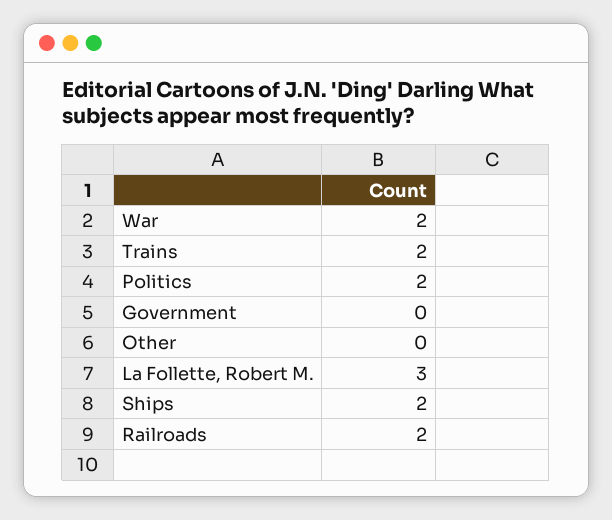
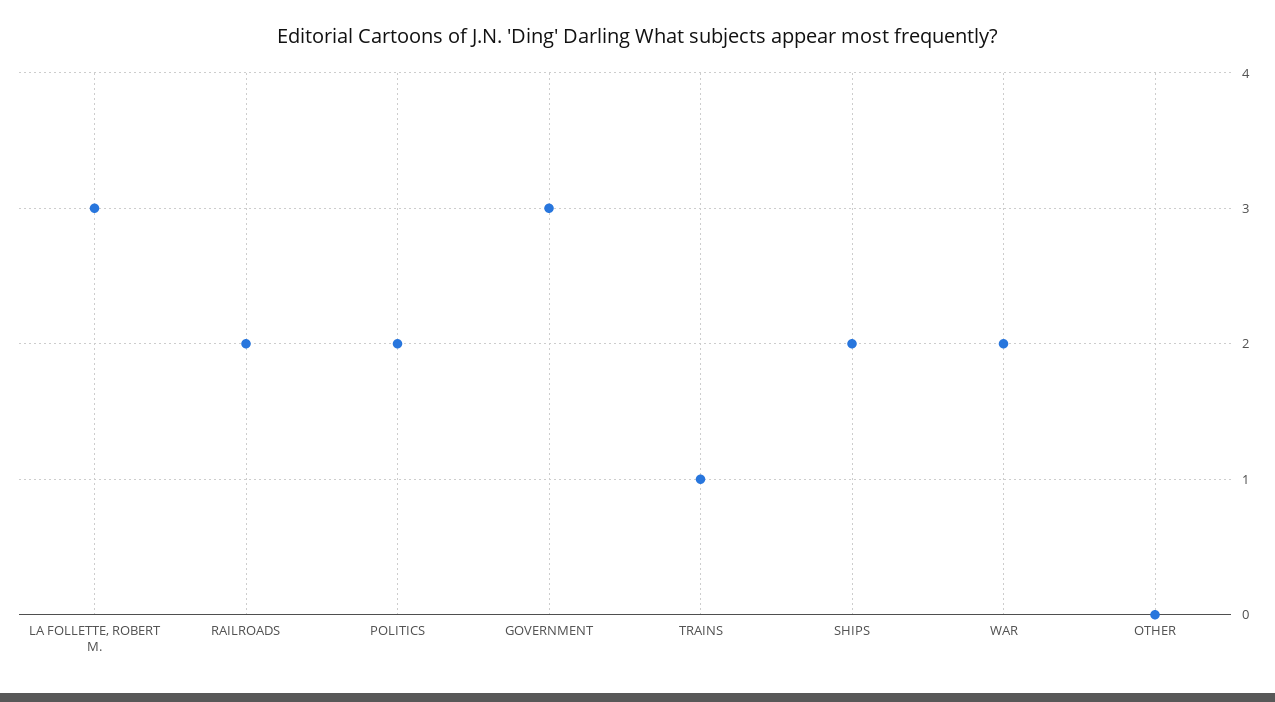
Trains: 2 -> 1
Government: 0 -> 3

